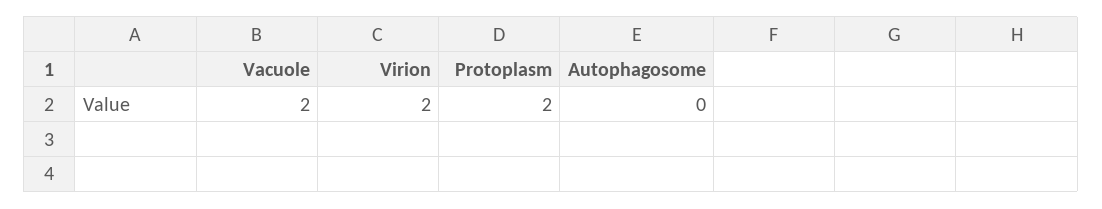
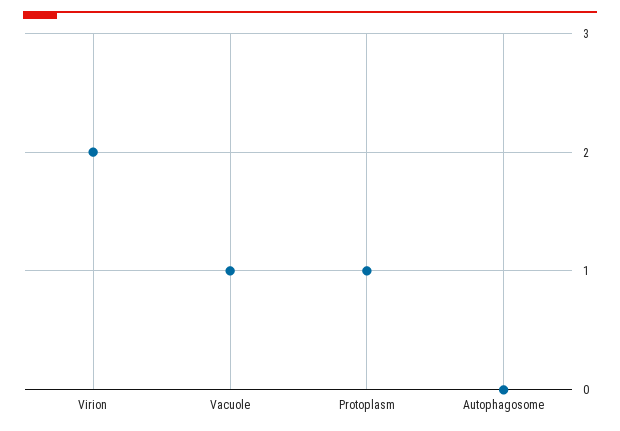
Vacuole: 2 -> 1
Protoplasm: 2 -> 1

